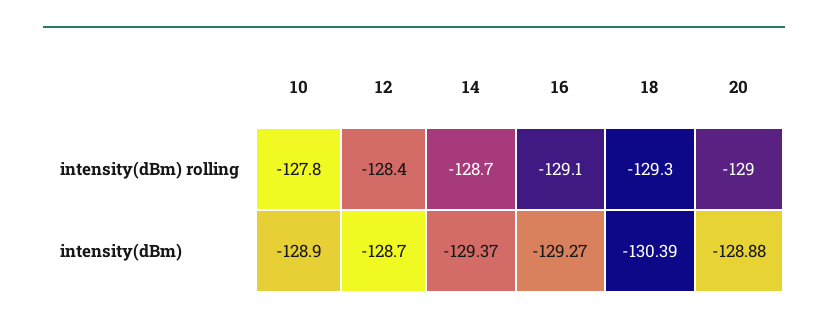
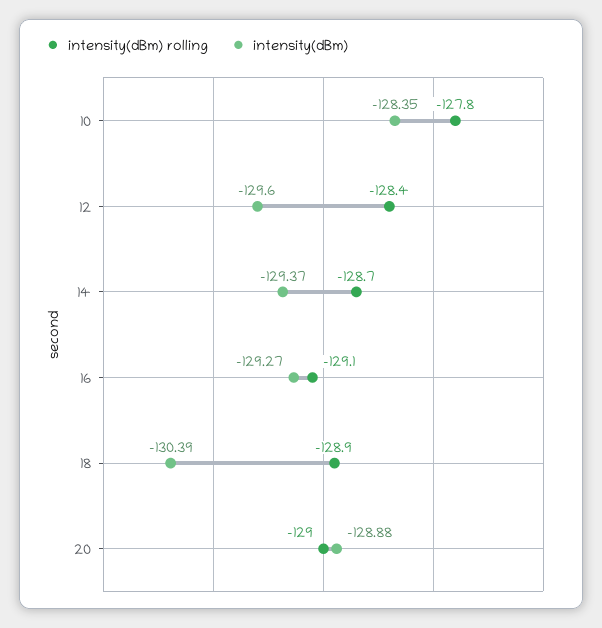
intensity(dBm) rolling, 18: -129.3 -> -128.9
intensity(dBm), 10: -128.9 -> -128.35
intensity(dBm), 12: -128.7 -> -129.6

